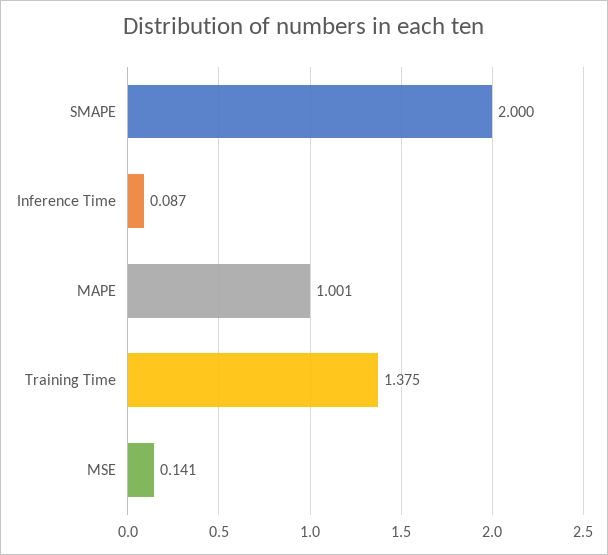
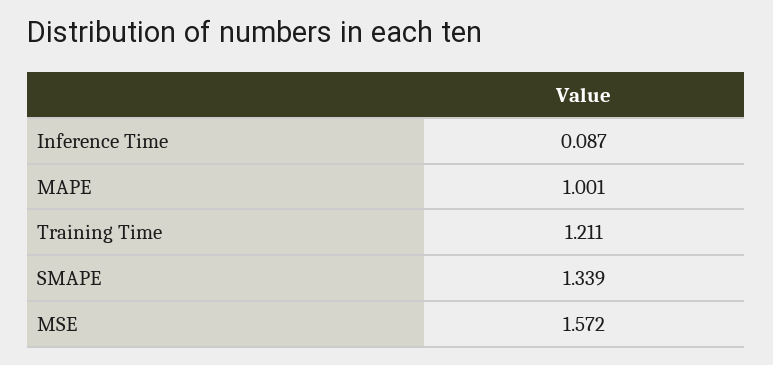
SMAPE: 2 -> 1.339
Training Time: 1.375 -> 1.211
MSE: 0.141 -> 1.572

